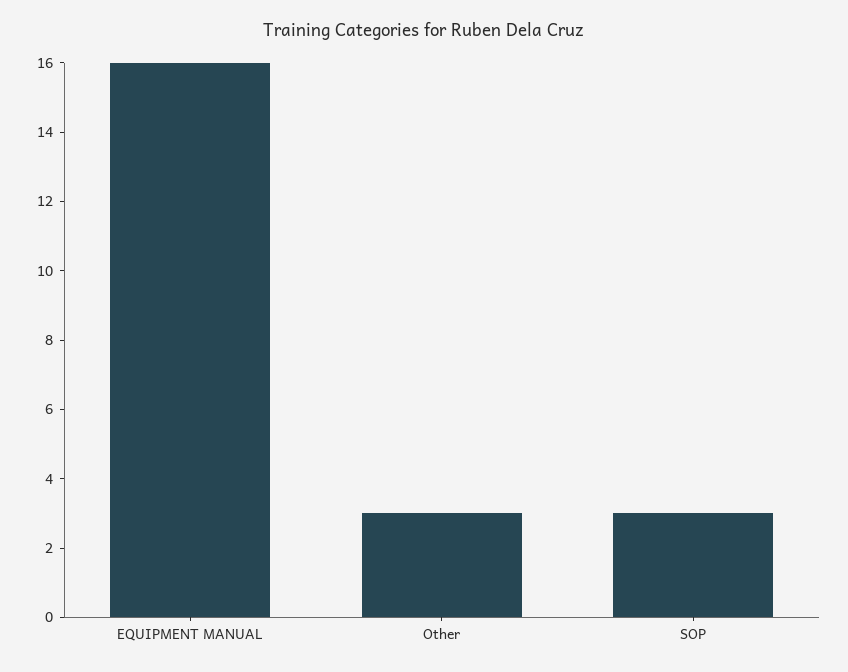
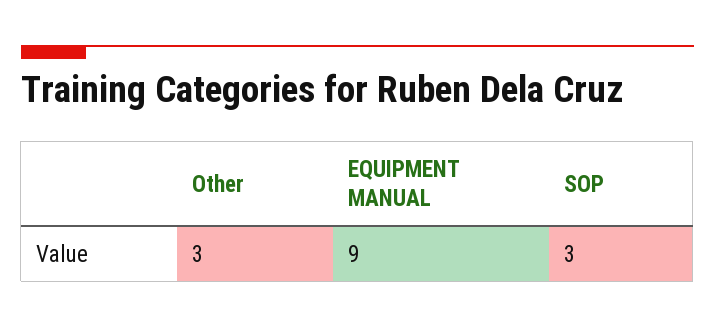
EQUIPMENT MANUAL: 16 -> 9

